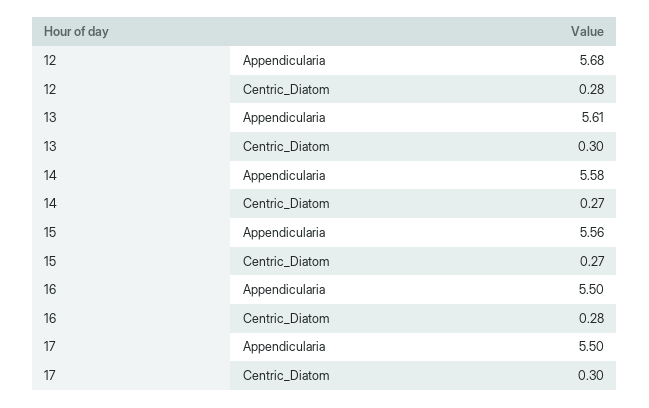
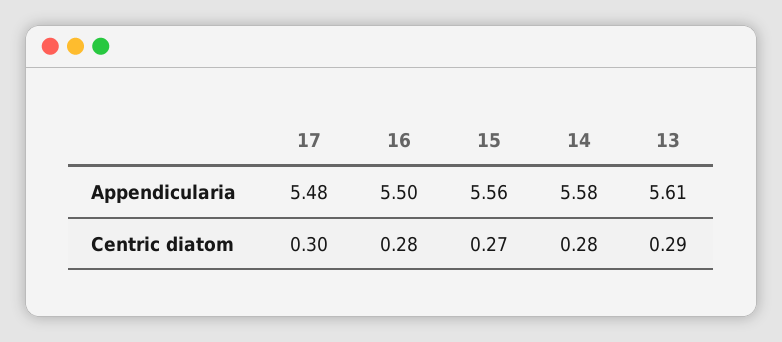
12, Appendicularia: 5.68 -> none
12, Centric_Diatom: 0.28 -> none
13, Centric_Diatom: 0.3 -> 0.29
14, Centric_Diatom: 0.27 -> 0.28
17, Appendicularia: 5.5 -> 5.48

